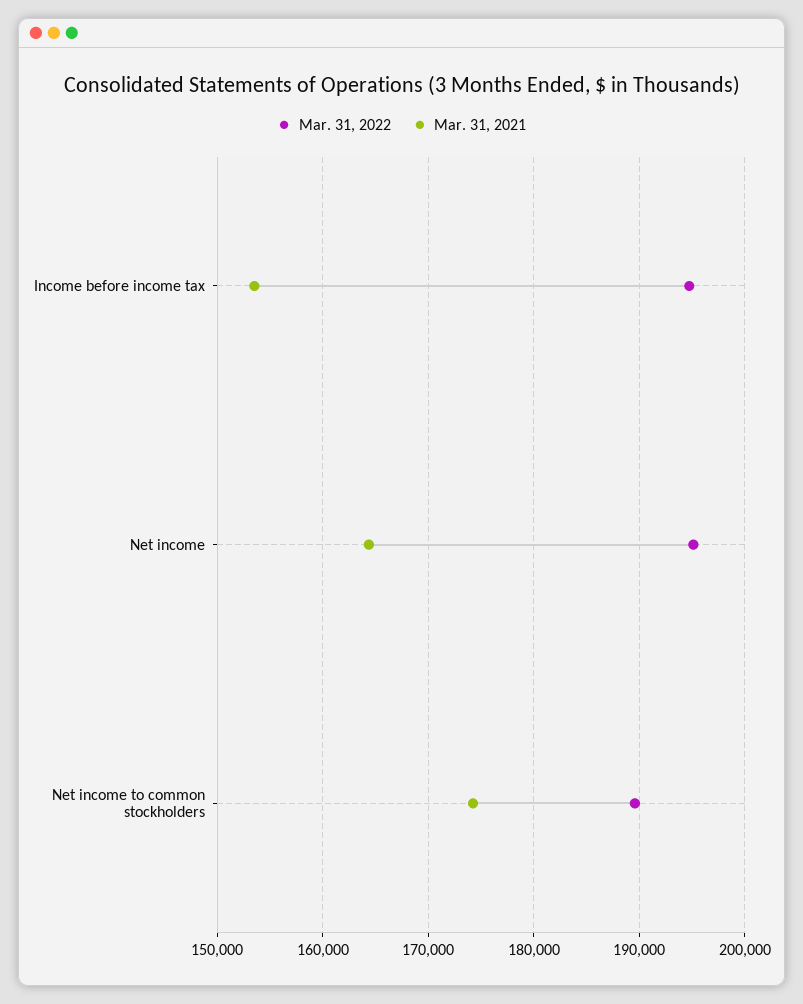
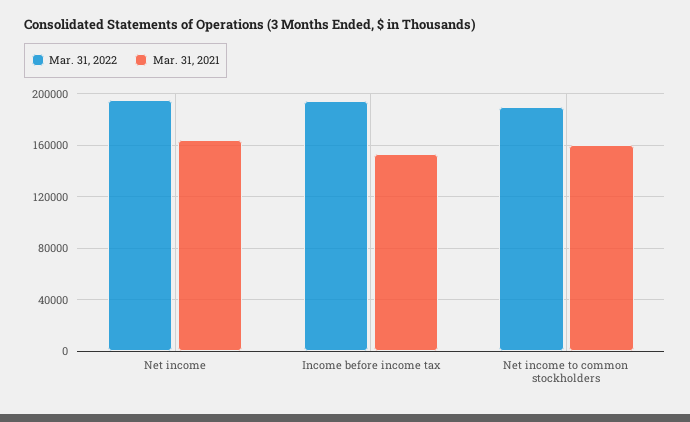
Mar. 31, 2021, Net income to common stockholders: 174000 -> 160000

